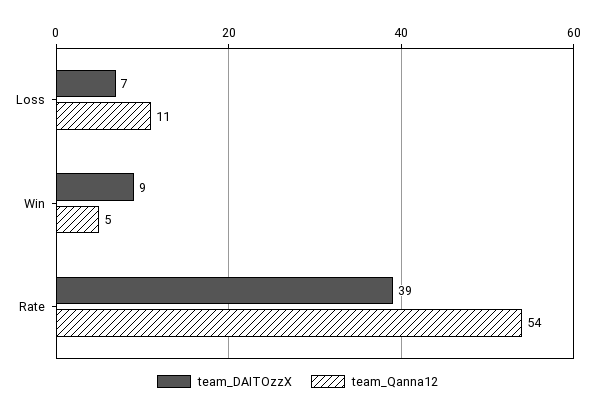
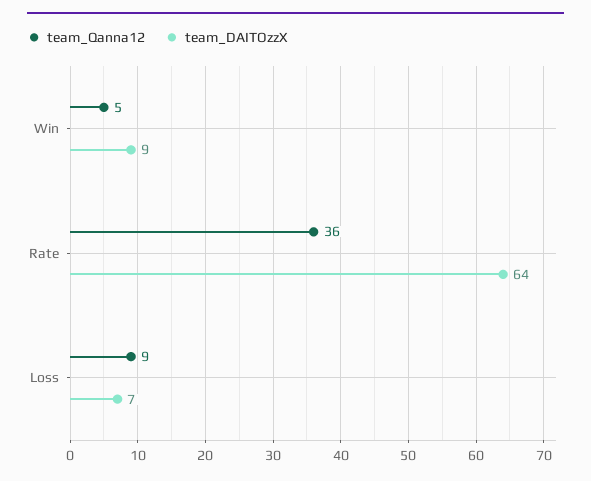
team_Qanna12, Loss: 11 -> 9
team_DAITOzzX, Rate: 39 -> 64
team_Qanna12, Rate: 54 -> 36

